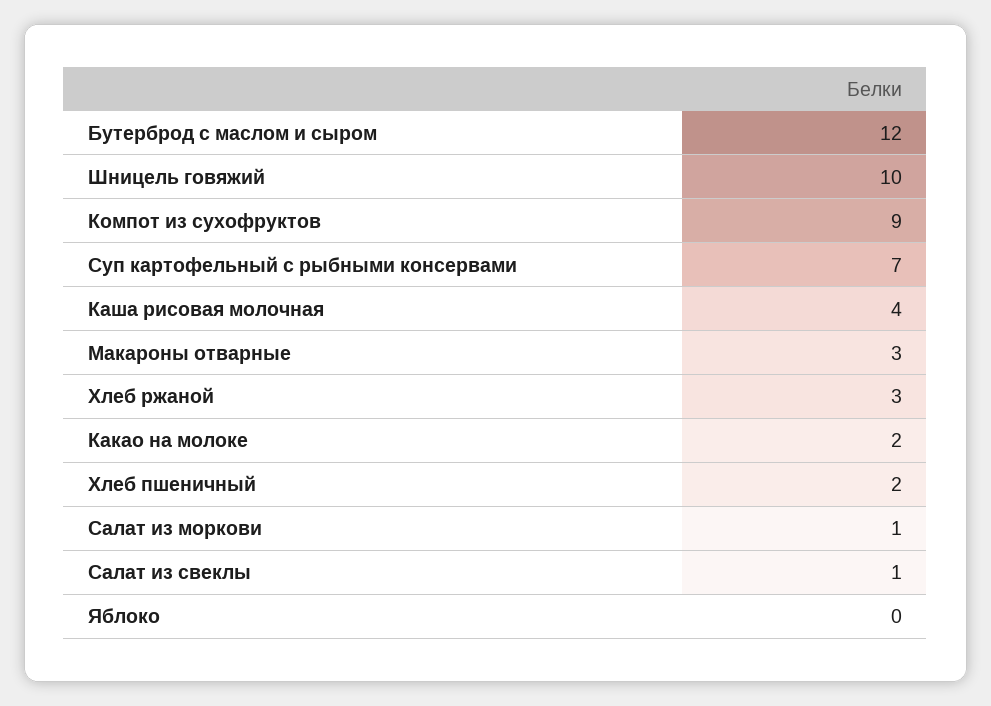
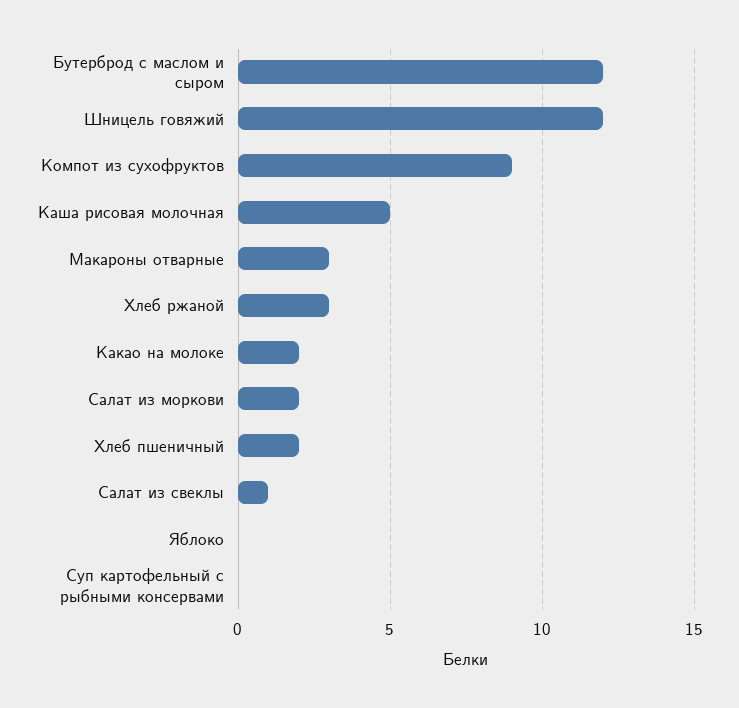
Шницель говяжий: 10 -> 12
Суп картофельный с рыбными консервами: 7 -> 0
Каша рисовая молочная: 4 -> 5
Салат из моркови: 1 -> 2

